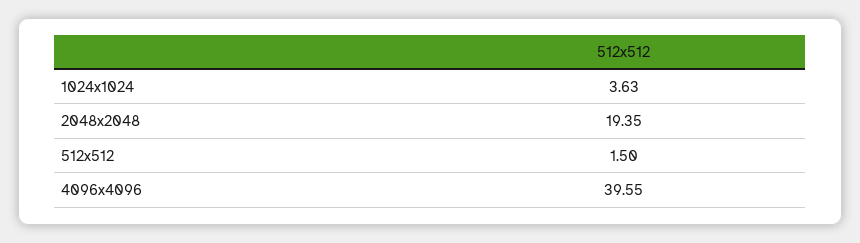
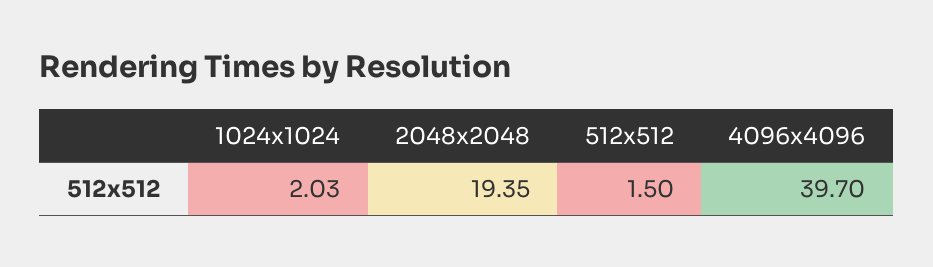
1024x1024: 3.63 -> 2.03
4096x4096: 39.55 -> 39.7

